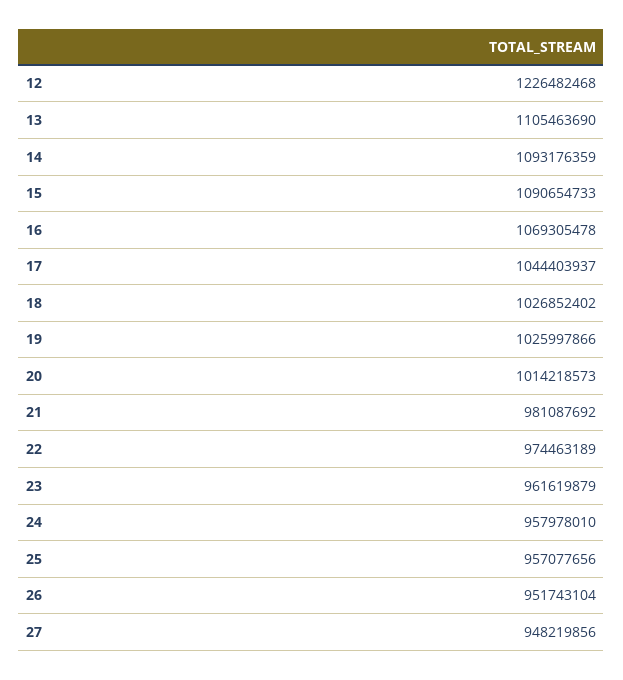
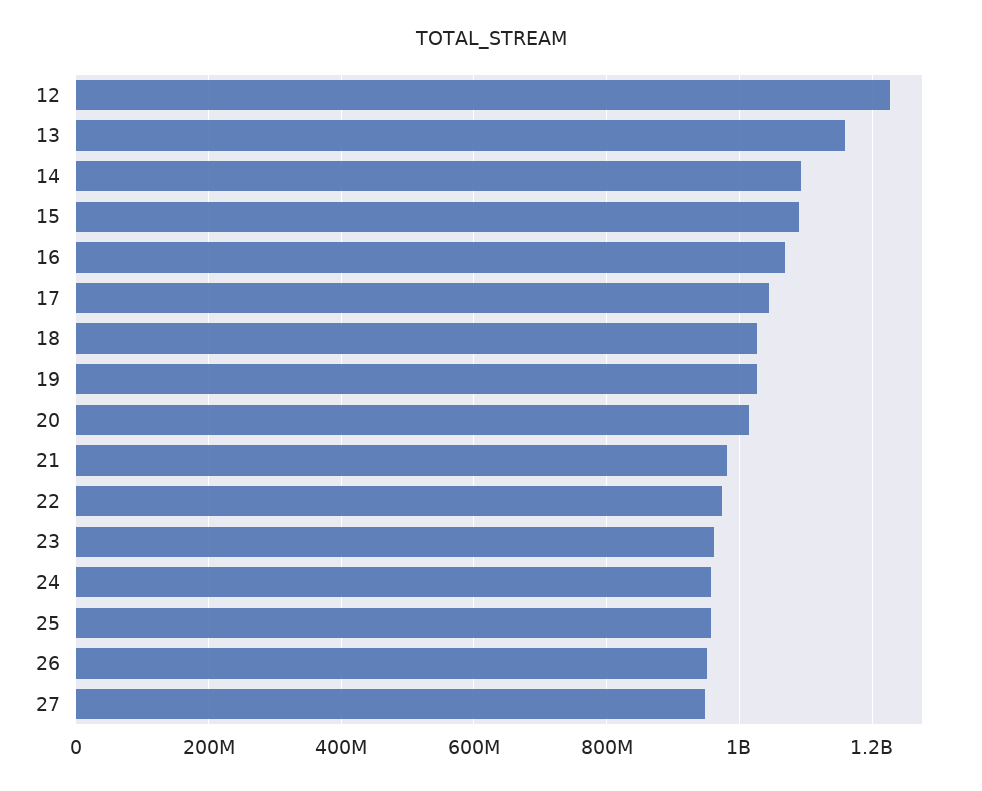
13: 1105463690 -> 1160000000

